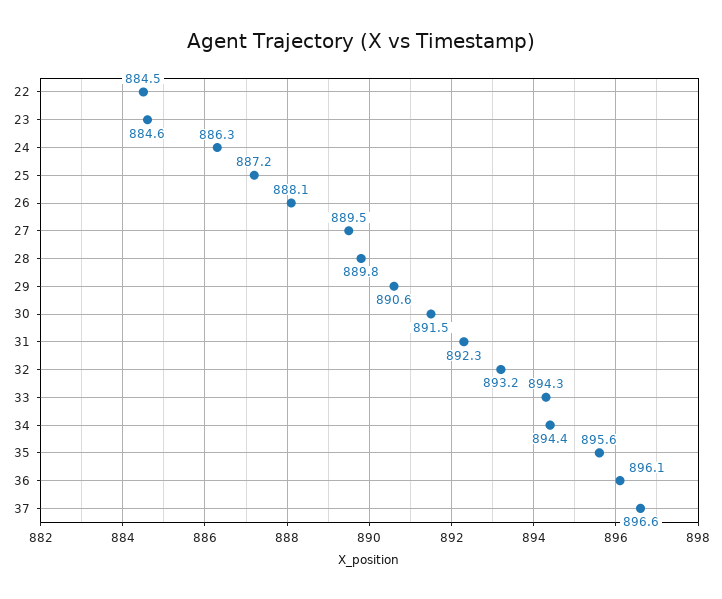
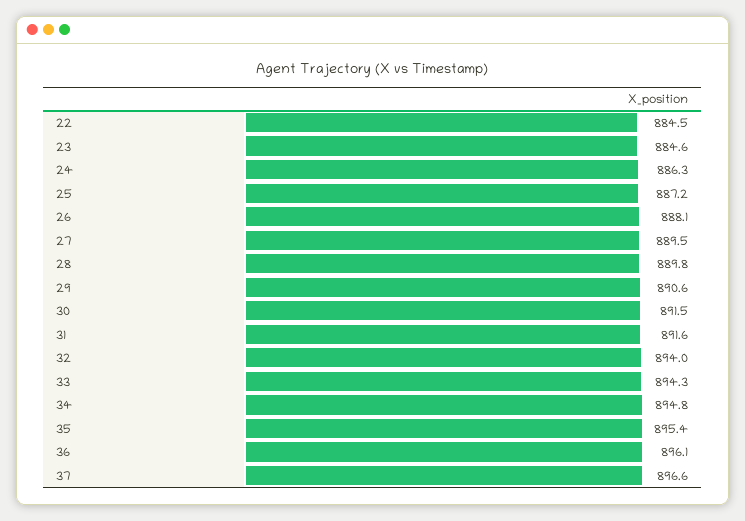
31: 892.3 -> 891.6
32: 893.2 -> 894
34: 894.4 -> 894.8
35: 895.6 -> 895.4

